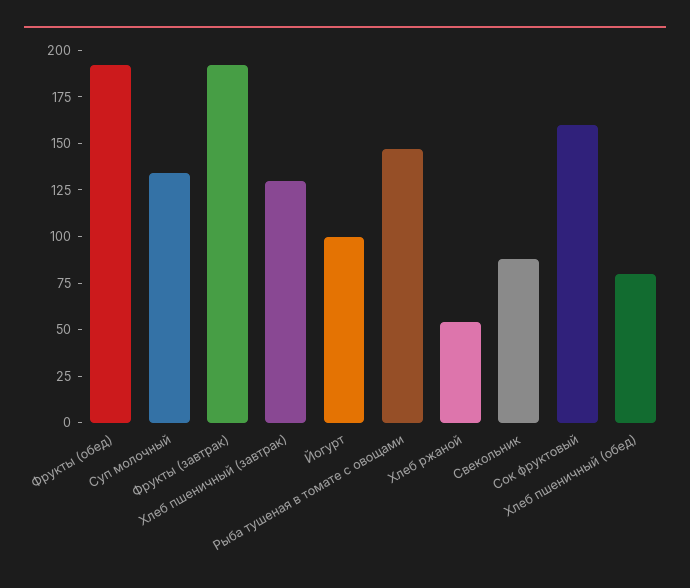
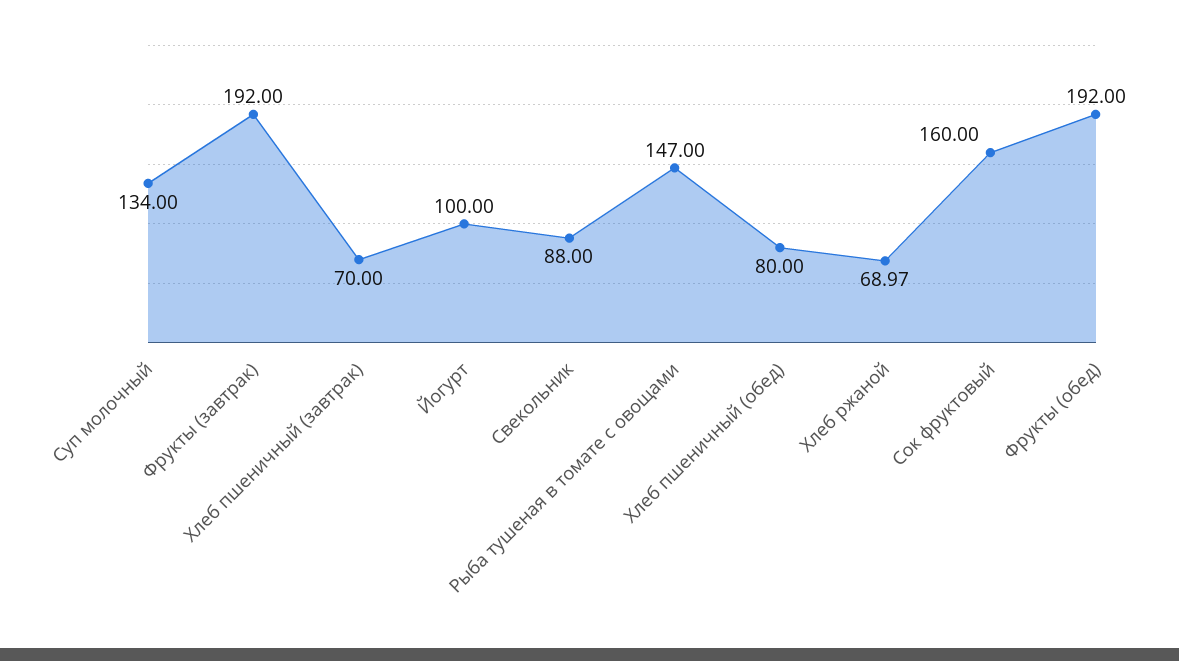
Хлеб пшеничный (завтрак): 130 -> 70
Хлеб ржаной: 55 -> 68.97

